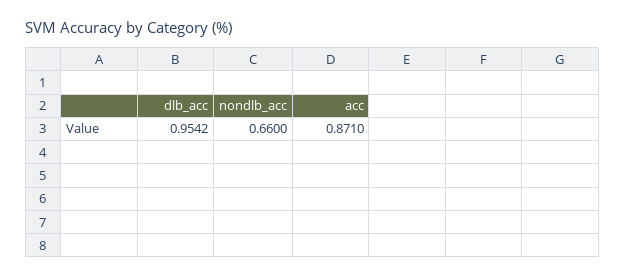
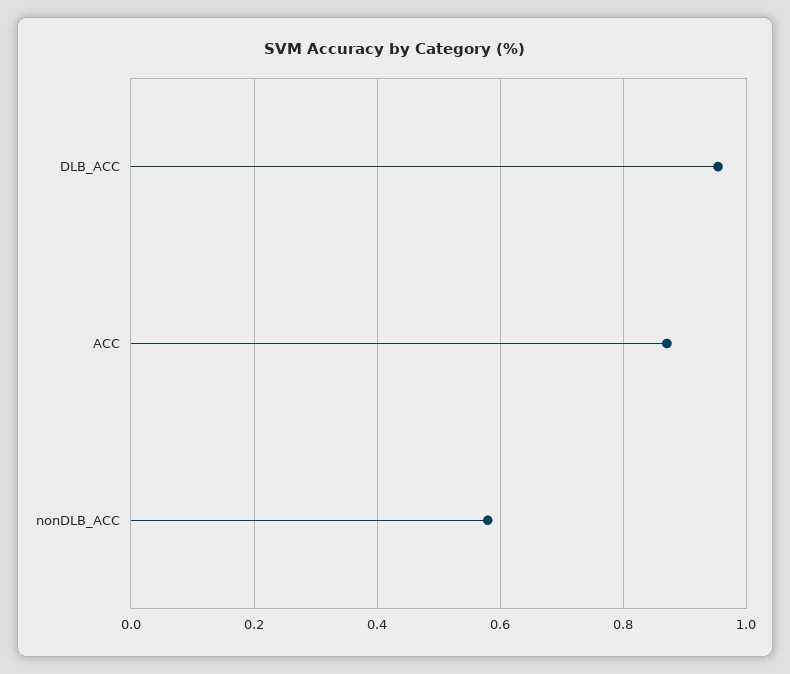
nondlb_acc: 0.66 -> 0.58

